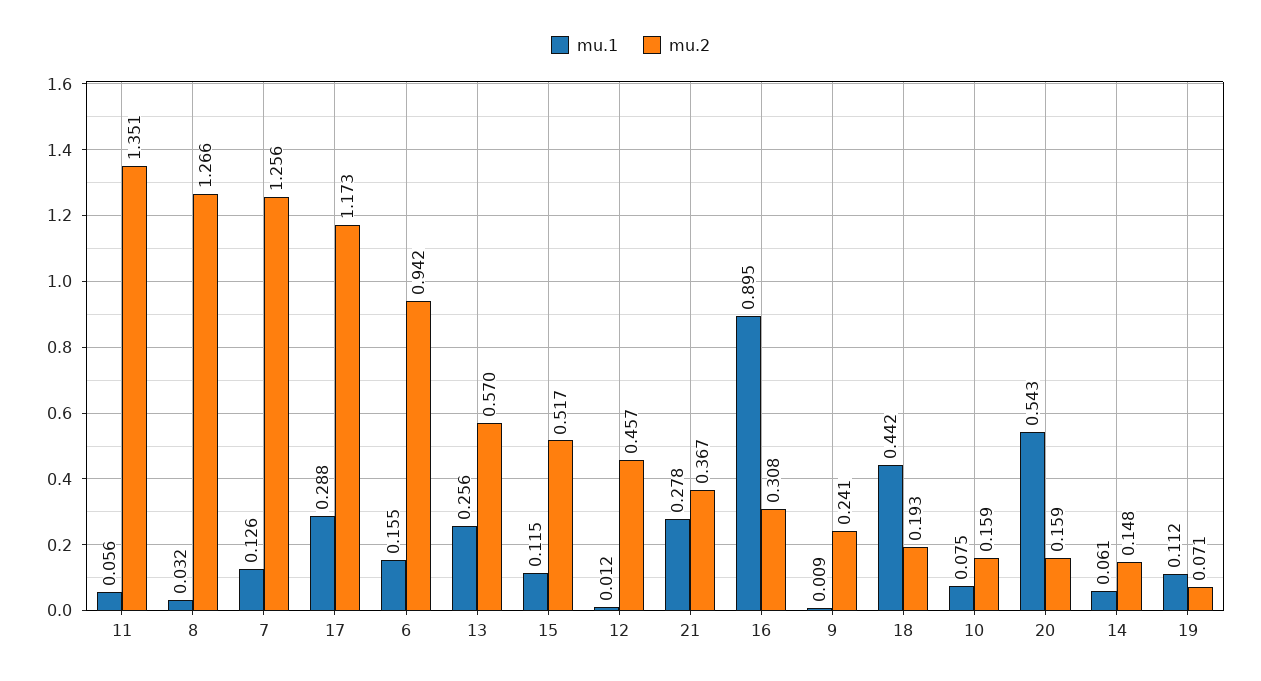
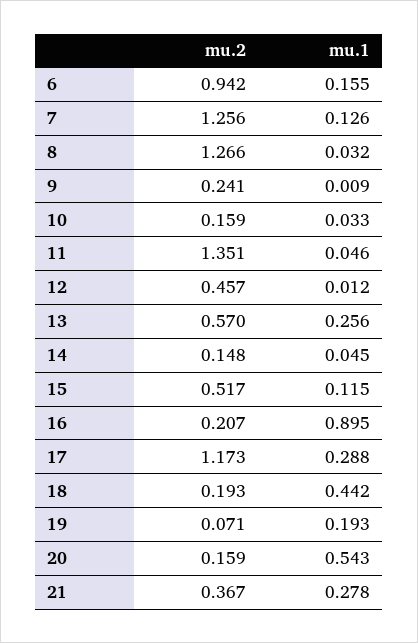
mu.1, 11: 0.056 -> 0.046
mu.2, 16: 0.308 -> 0.207
mu.1, 10: 0.075 -> 0.033
mu.1, 14: 0.061 -> 0.045
mu.1, 19: 0.112 -> 0.193

